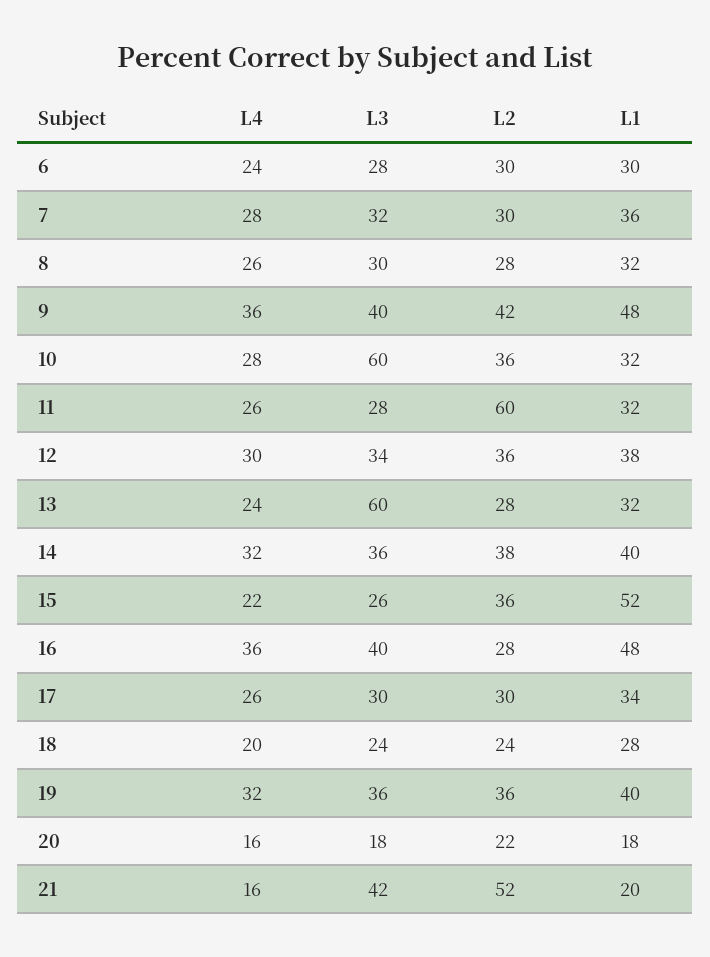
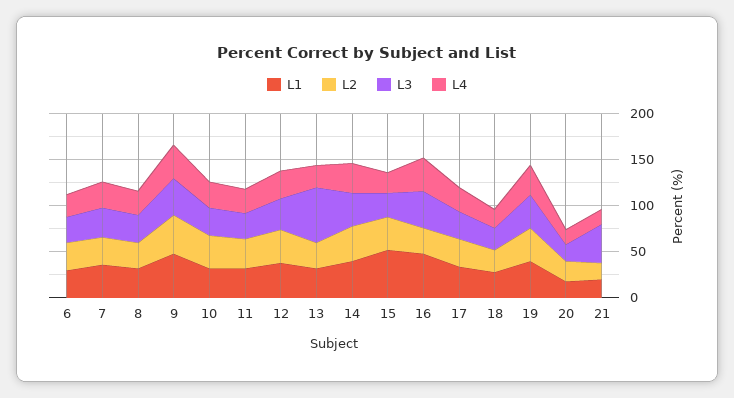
L3, 10: 60 -> 30
L2, 11: 60 -> 30
L2, 21: 52 -> 20

